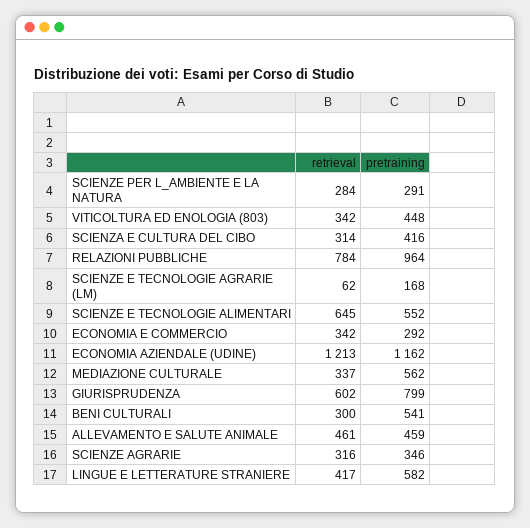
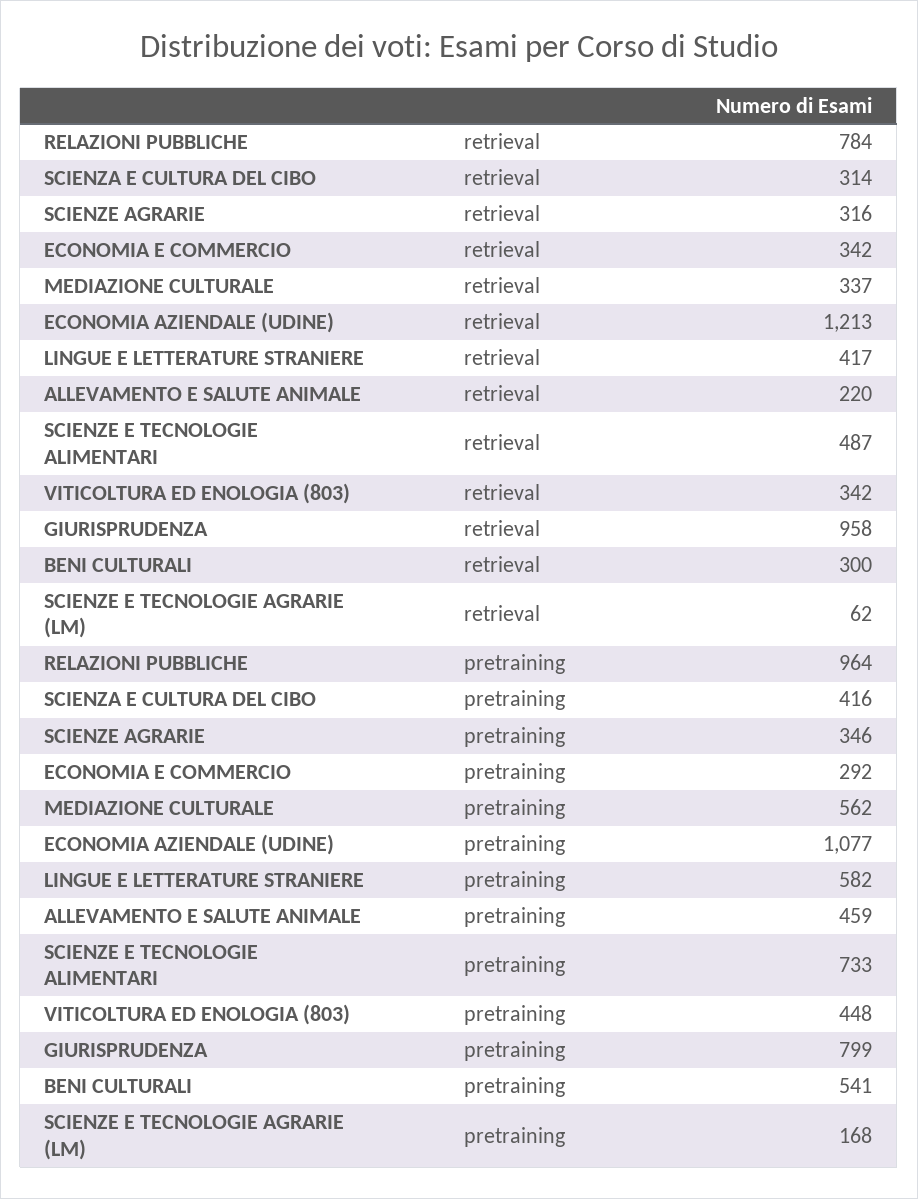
retrieval, SCIENZE PER L_AMBIENTE E LA NATURA: 284 -> none
pretraining, SCIENZE PER L_AMBIENTE E LA NATURA: 291 -> none
retrieval, SCIENZE E TECNOLOGIE ALIMENTARI: 645 -> 487
pretraining, SCIENZE E TECNOLOGIE ALIMENTARI: 552 -> 733
pretraining, ECONOMIA AZIENDALE (UDINE): 1162 -> 1077
retrieval, GIURISPRUDENZA: 602 -> 958
retrieval, ALLEVAMENTO E SALUTE ANIMALE: 461 -> 220

